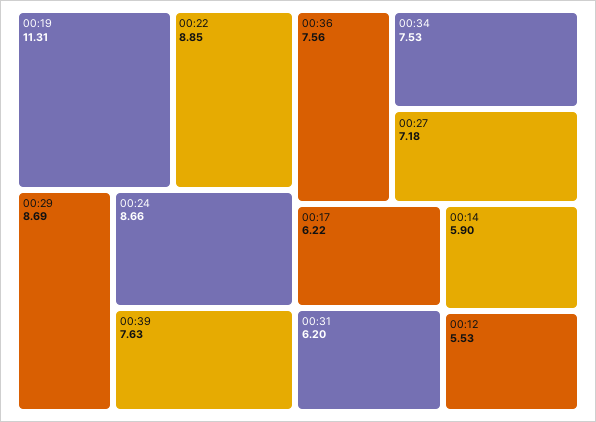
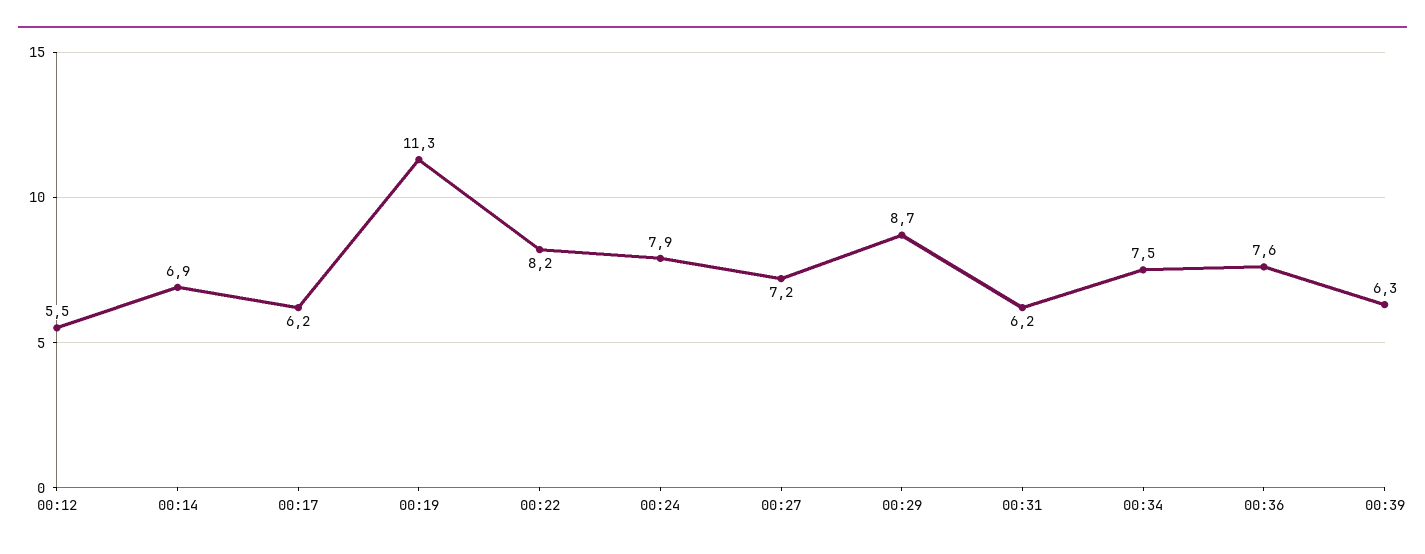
00:22: 8.85 -> 8.2
00:24: 8.66 -> 7.9
00:39: 7.63 -> 6.3
00:14: 5.9 -> 6.9

